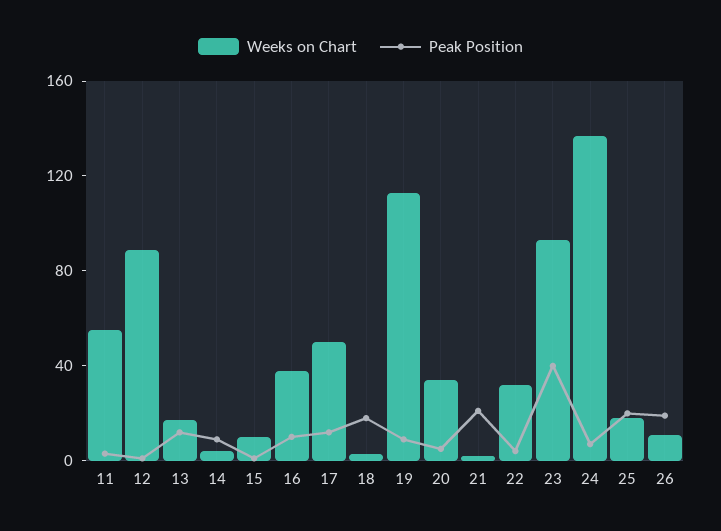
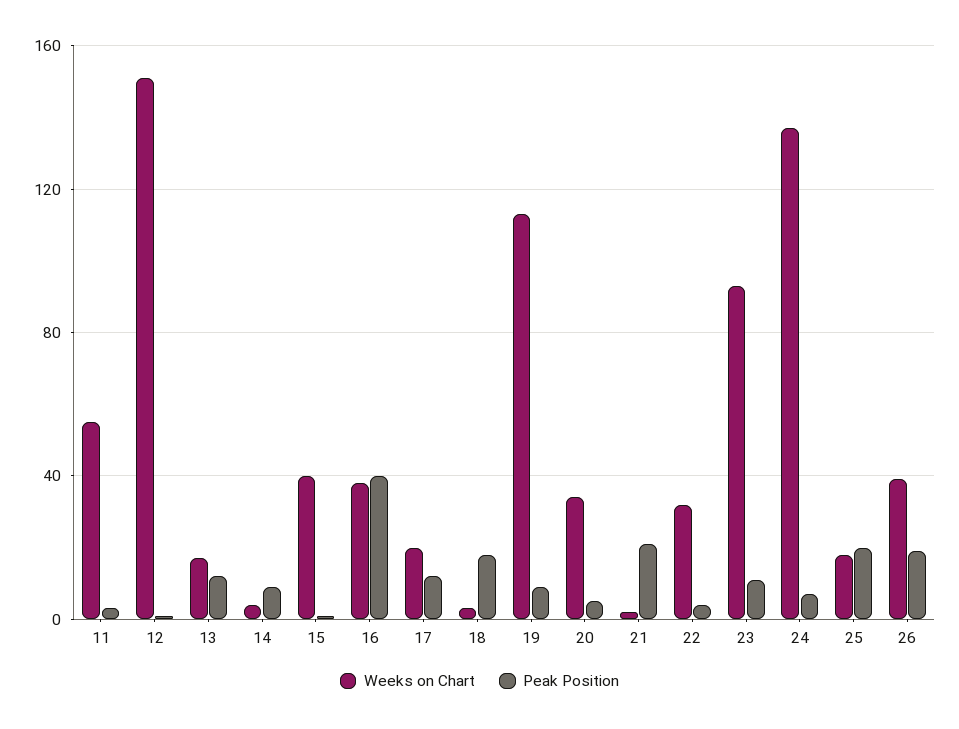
Weeks on Chart, 12: 90 -> 150
Weeks on Chart, 15: 10 -> 40
Peak Position, 16: 10 -> 40
Weeks on Chart, 17: 50 -> 20
Peak Position, 23: 40 -> 10
Weeks on Chart, 26: 10 -> 40

